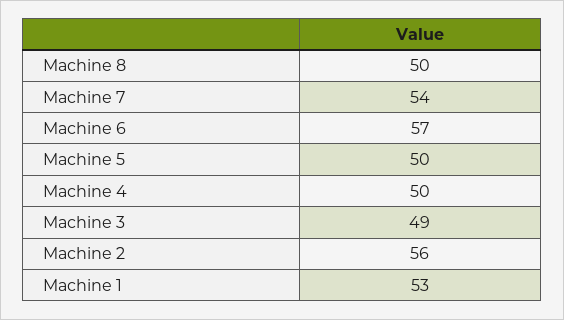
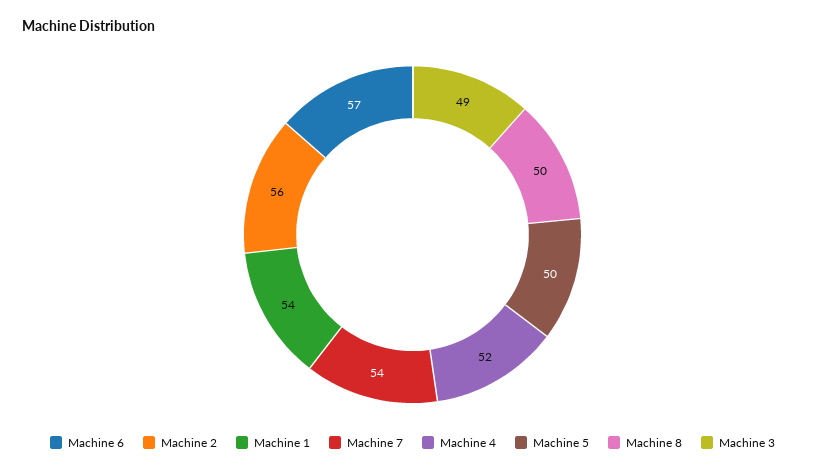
Machine 4: 50 -> 52
Machine 1: 53 -> 54

